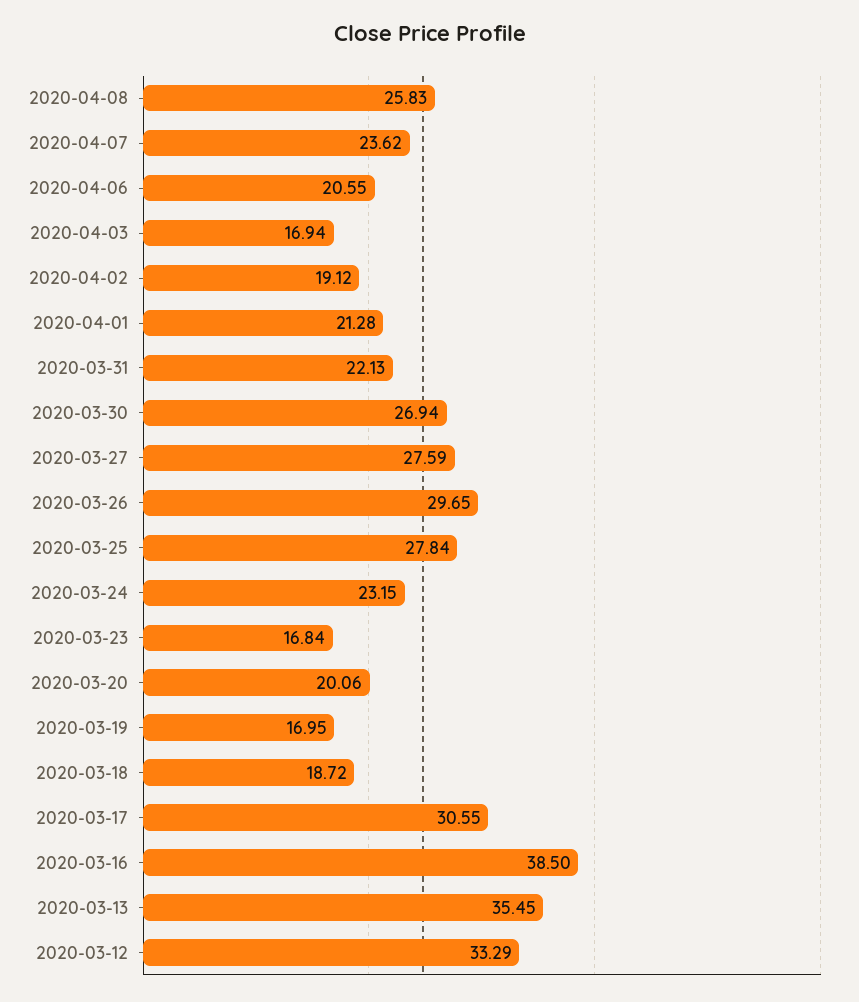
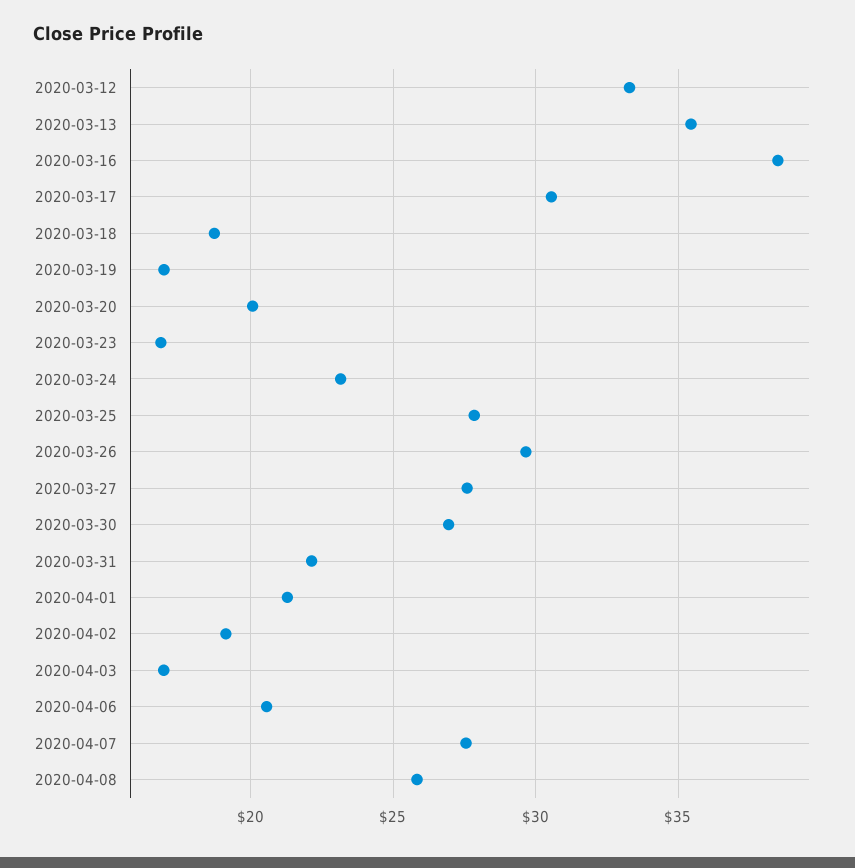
2020-04-07: 23.62 -> 27.5

